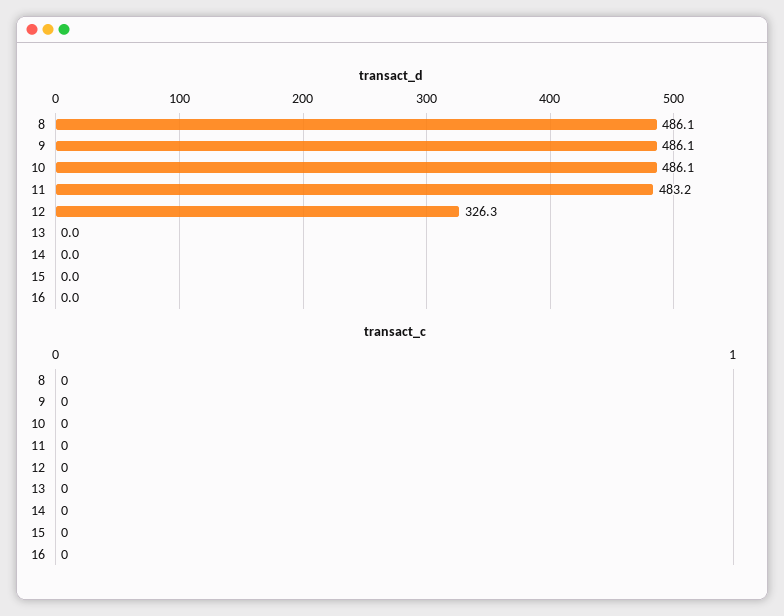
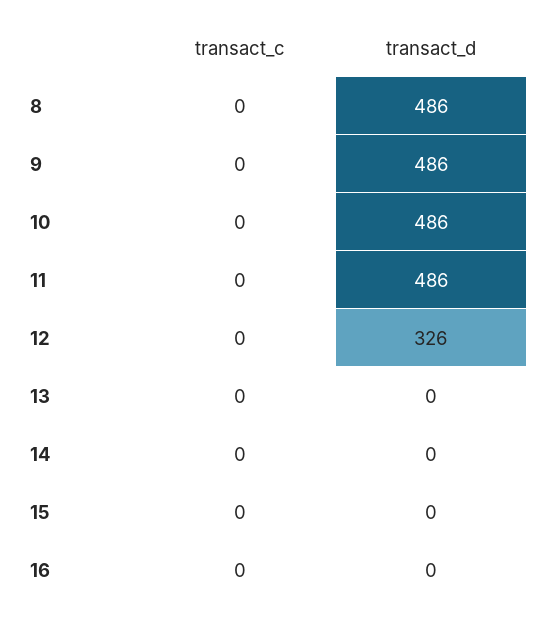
transact_d, 11: 483.2 -> 486

